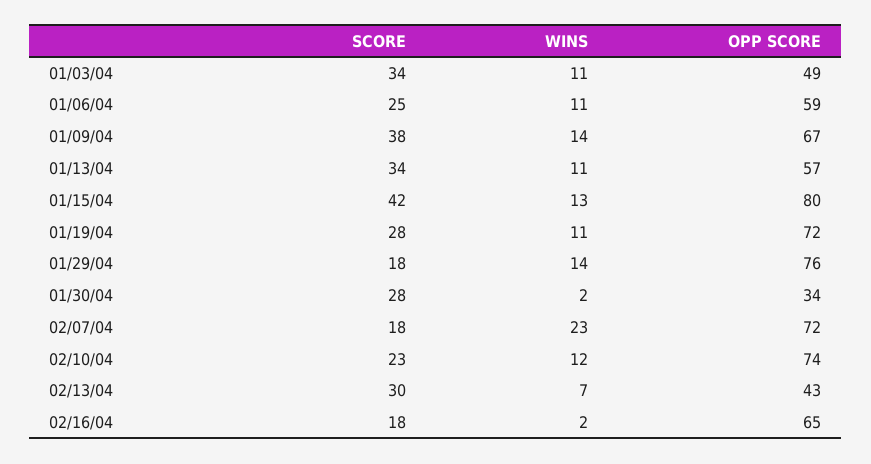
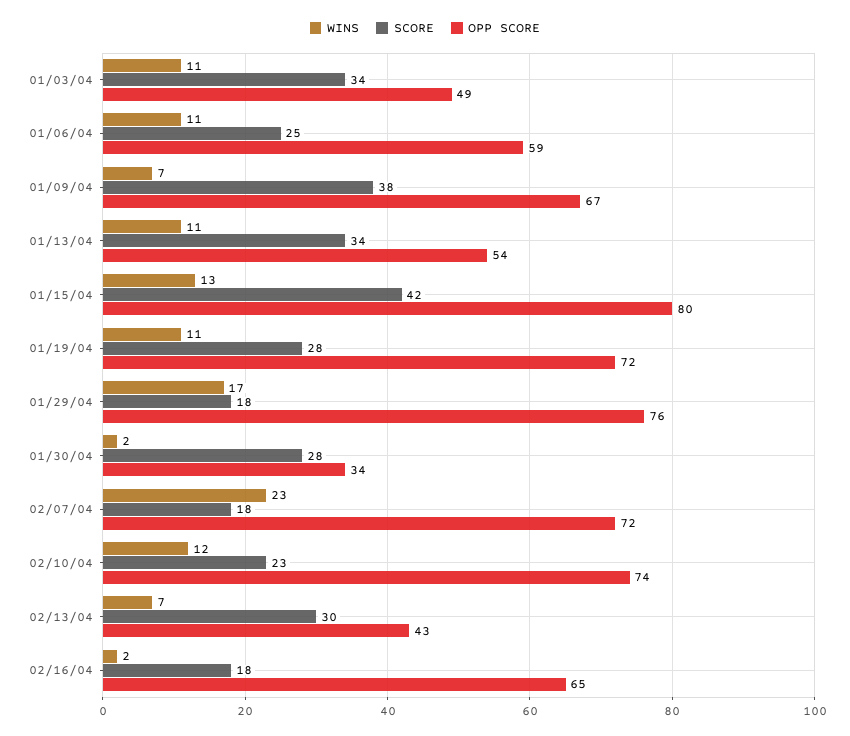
WINS, 01/09/04: 14 -> 7
OPP SCORE, 01/13/04: 57 -> 54
WINS, 01/29/04: 14 -> 17

